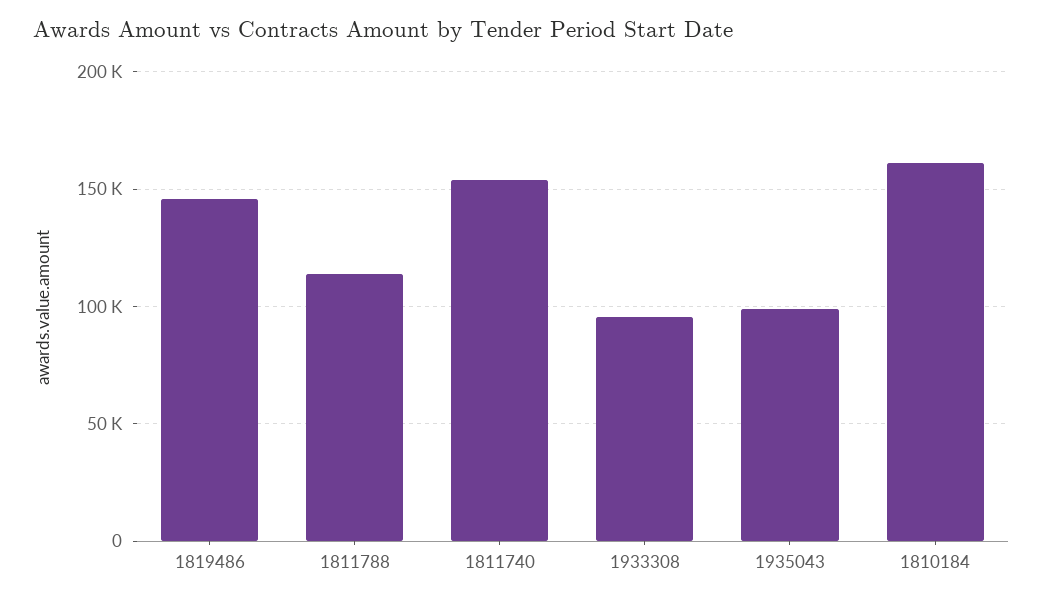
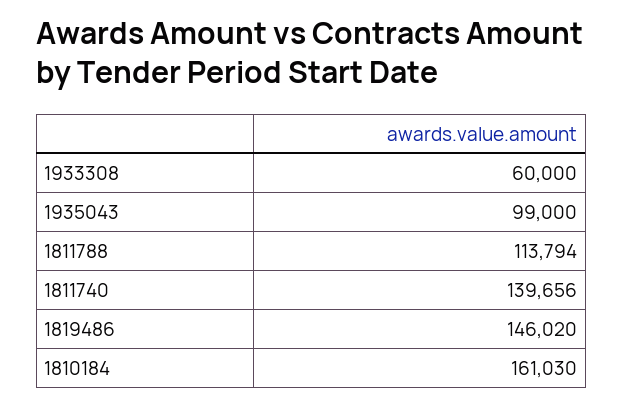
1811740: 155000 -> 139656
1933308: 95000 -> 60000

